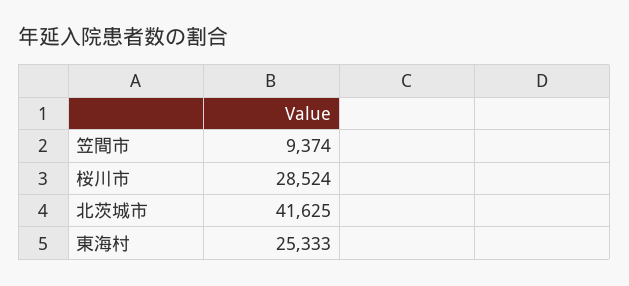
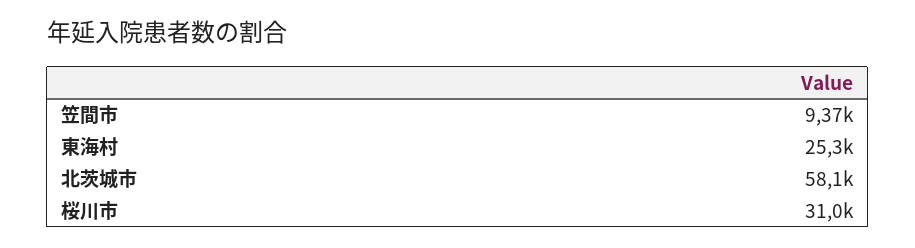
桜川市: 28524 -> 31000
北茨城市: 41625 -> 58100

